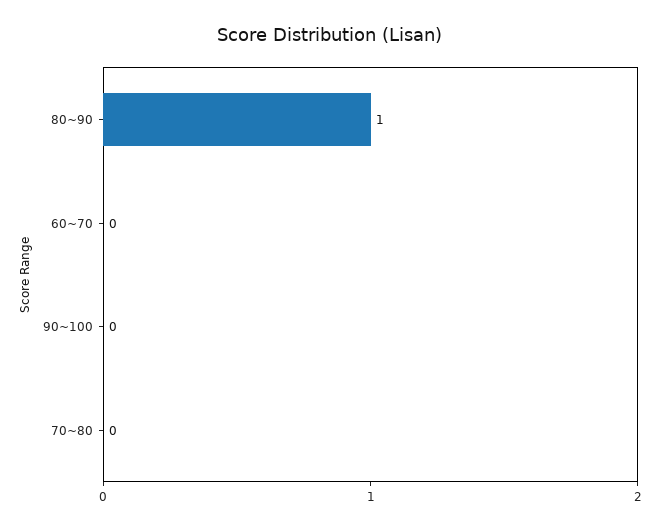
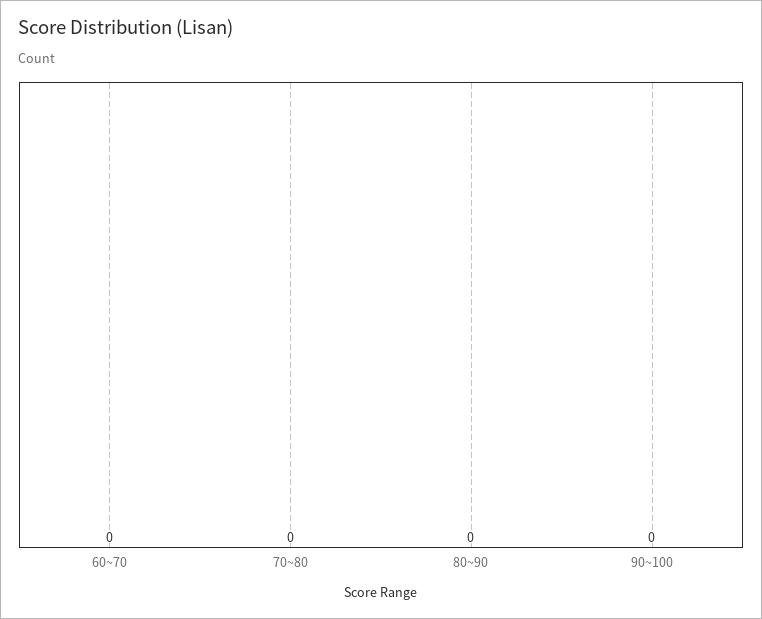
80~90: 1 -> 0

